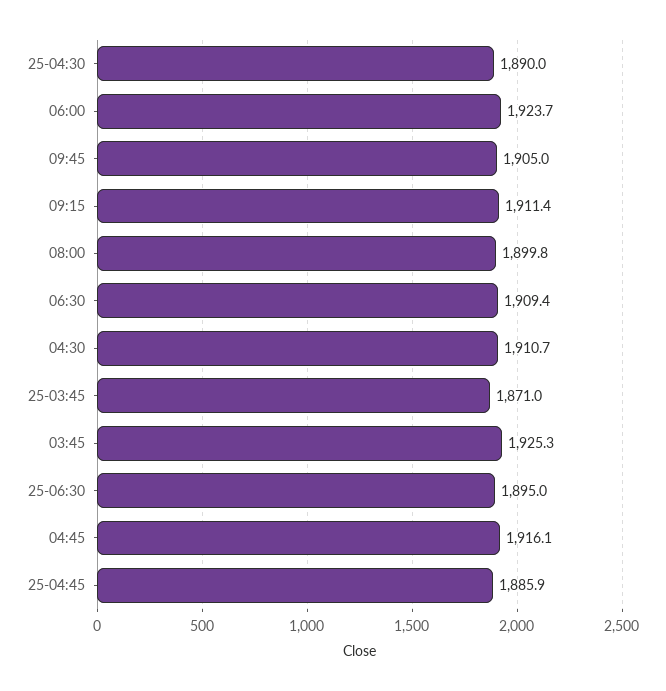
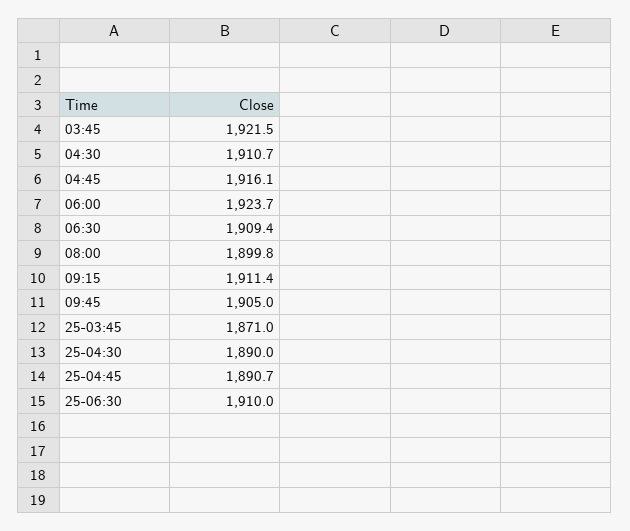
03:45: 1925.3 -> 1921.5
25-06:30: 1895 -> 1910
25-04:45: 1885.9 -> 1890.7

